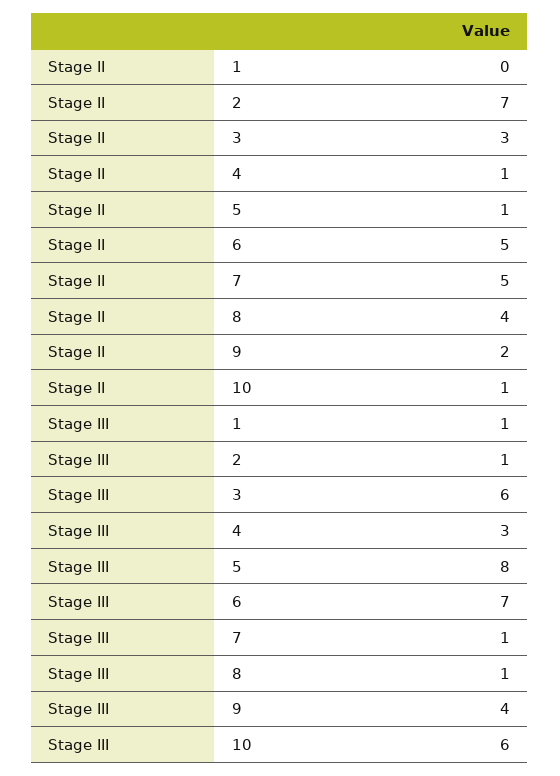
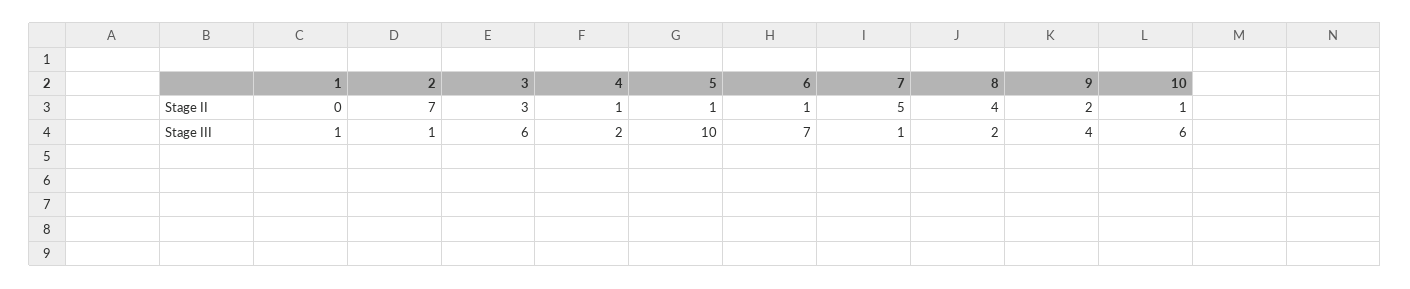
Stage II, 6: 5 -> 1
Stage III, 4: 3 -> 2
Stage III, 5: 8 -> 10
Stage III, 8: 1 -> 2

